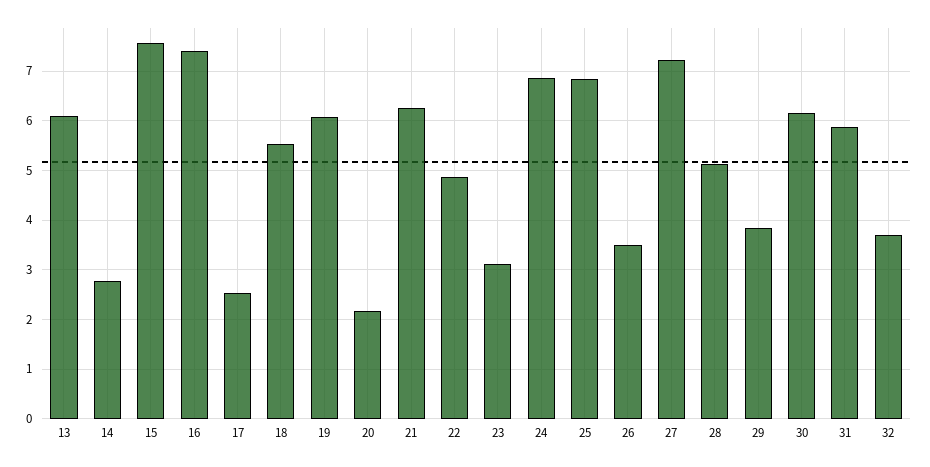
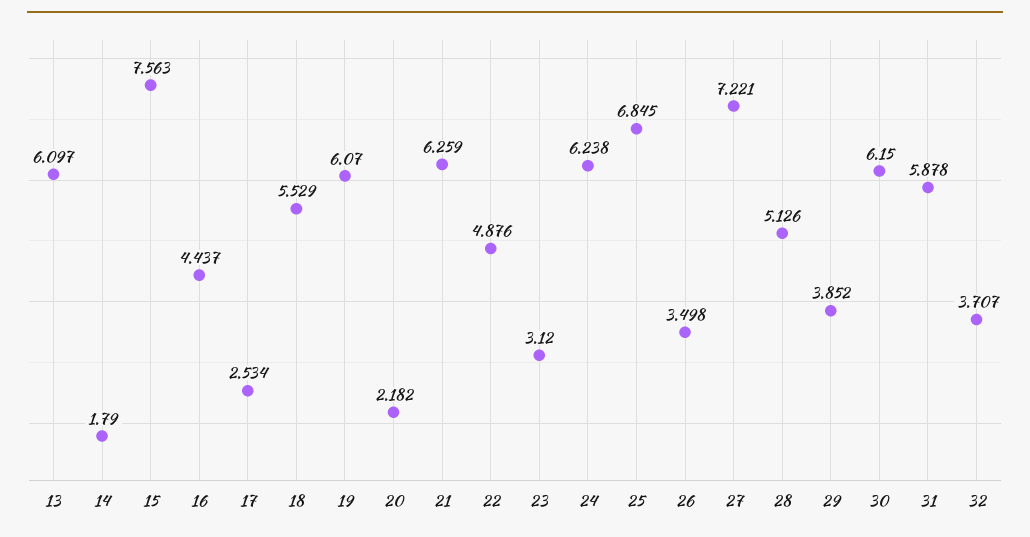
14: 2.8 -> 1.79
16: 7.4 -> 4.437
24: 6.8 -> 6.238

